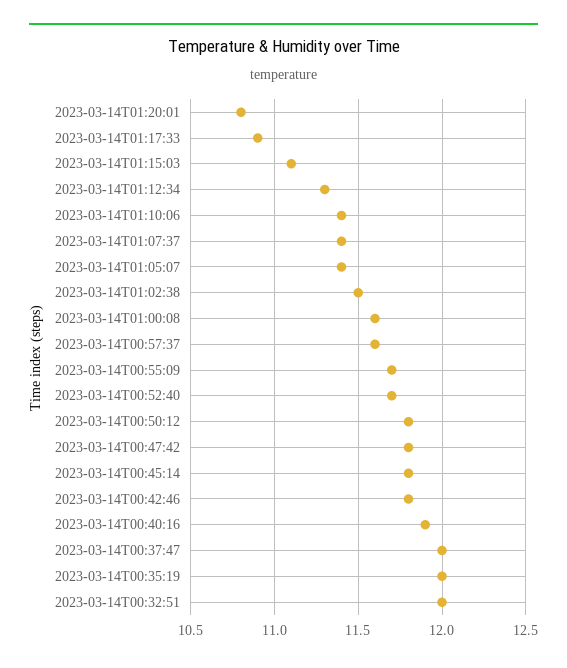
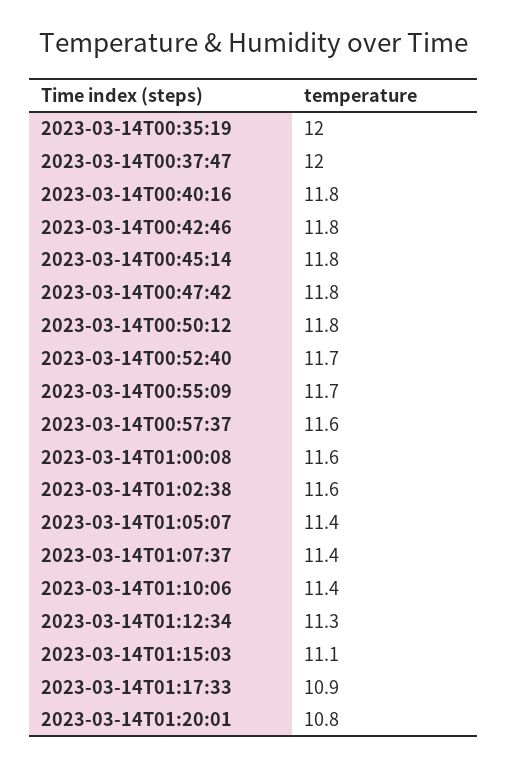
2023-03-14T01:02:38: 11.5 -> 11.6
2023-03-14T00:40:16: 11.9 -> 11.8
2023-03-14T00:32:51: 12 -> none

